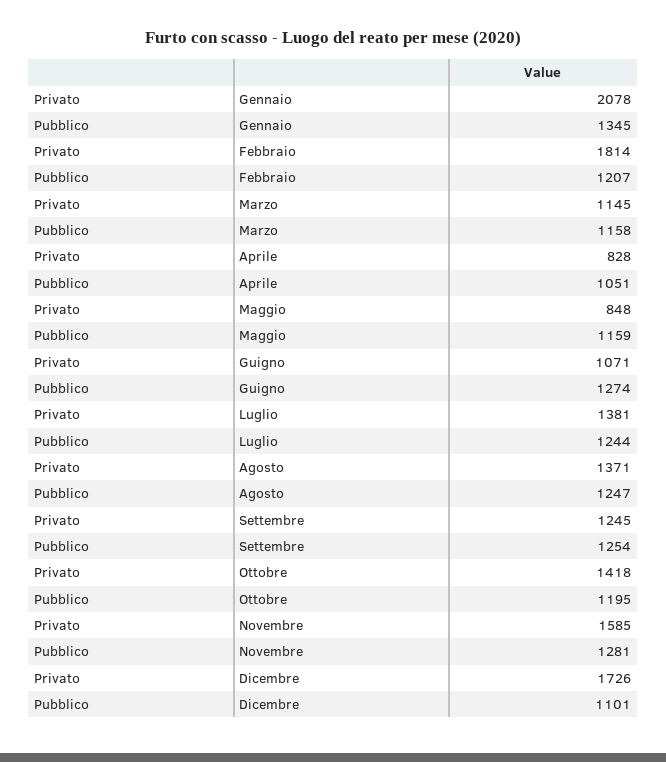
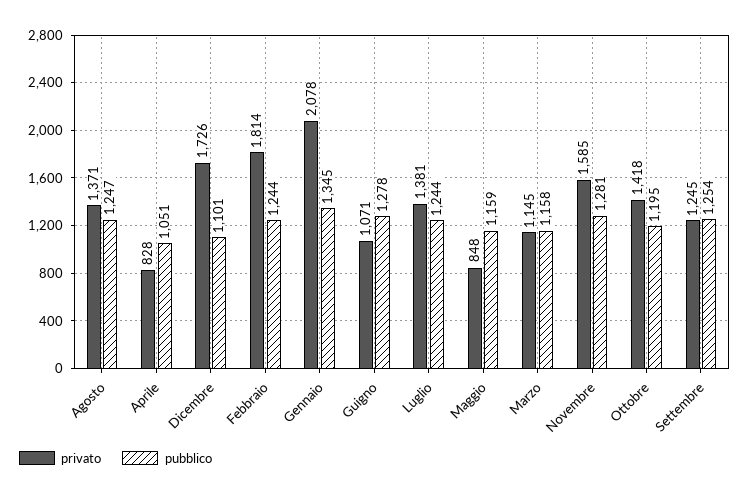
Pubblico, Febbraio: 1207 -> 1244
Pubblico, Guigno: 1274 -> 1278

